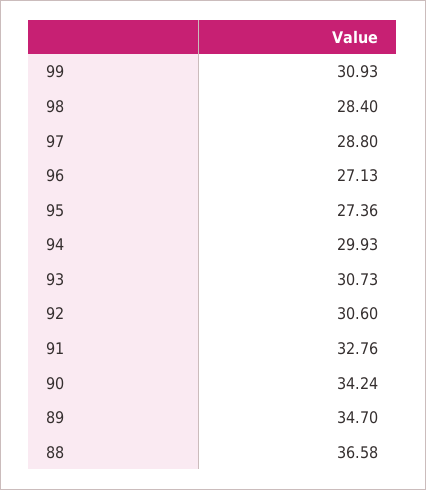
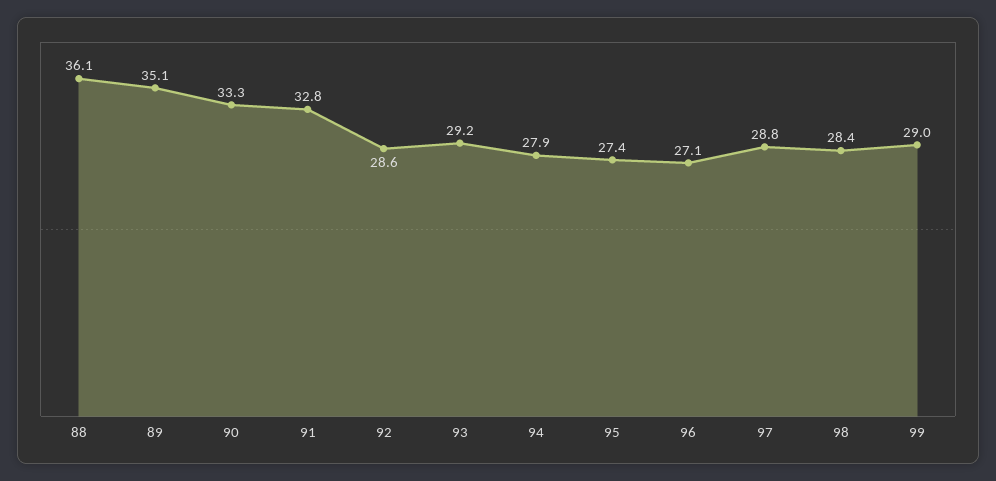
99: 30.93 -> 29
94: 29.93 -> 27.9
93: 30.73 -> 29.2
92: 30.6 -> 28.6
90: 34.24 -> 33.3
89: 34.7 -> 35.1
88: 36.58 -> 36.1

